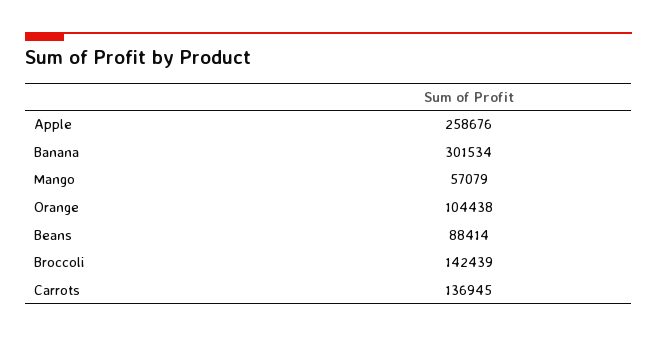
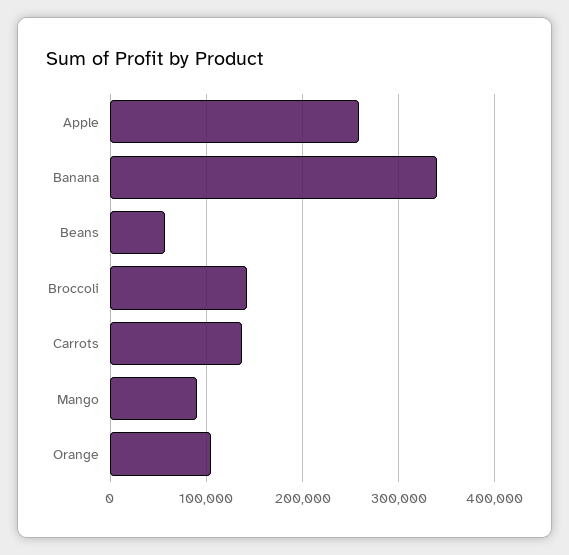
Banana: 301534 -> 340000
Mango: 57079 -> 90000
Beans: 88414 -> 60000

